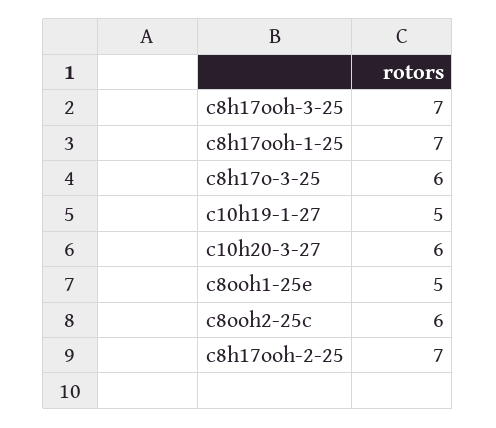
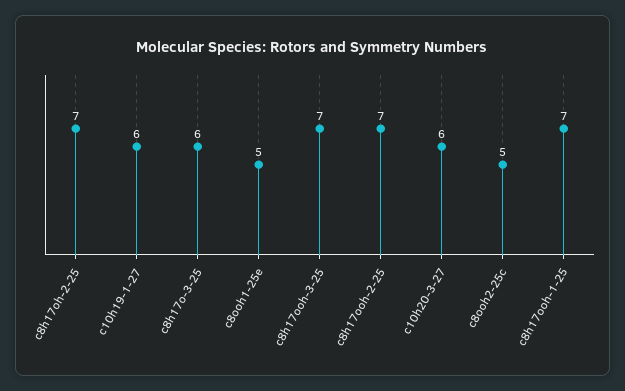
c10h19-1-27: 5 -> 6
c8ooh2-25c: 6 -> 5
c8h17oh-2-25: none -> 7

